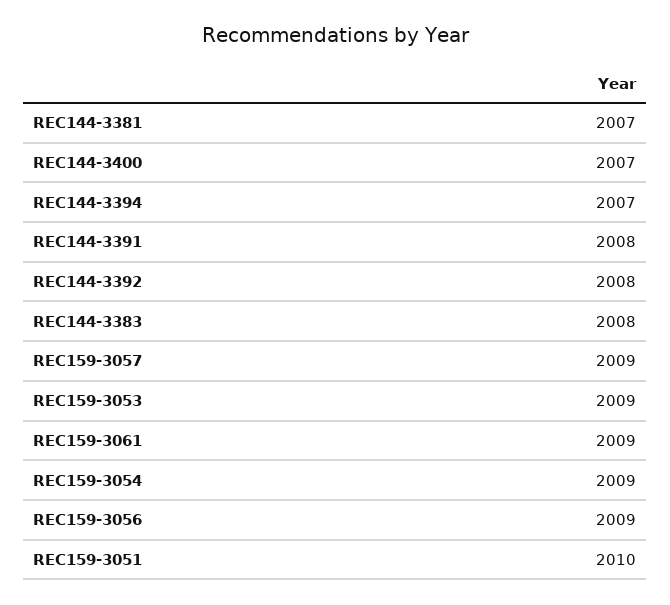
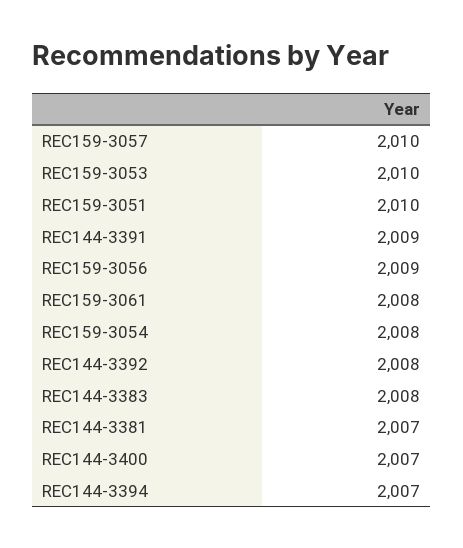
REC144-3391: 2008 -> 2009
REC159-3057: 2009 -> 2010
REC159-3053: 2009 -> 2010
REC159-3061: 2009 -> 2008
REC159-3054: 2009 -> 2008

